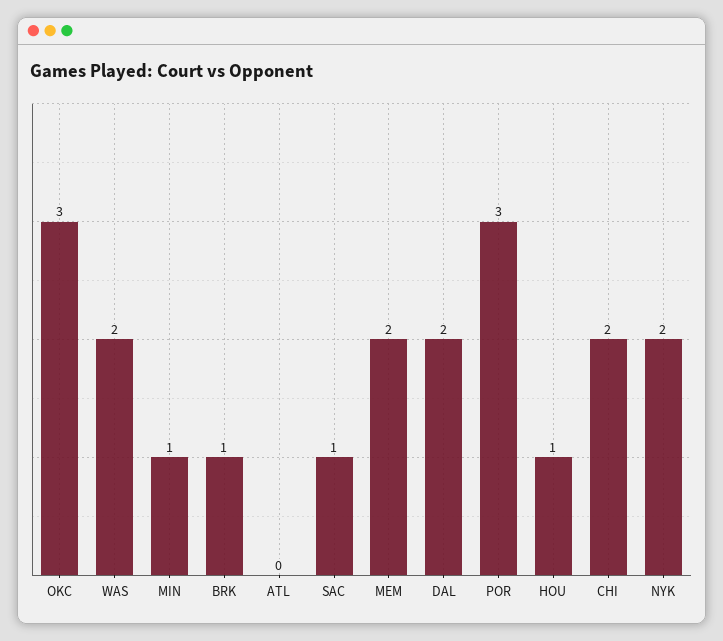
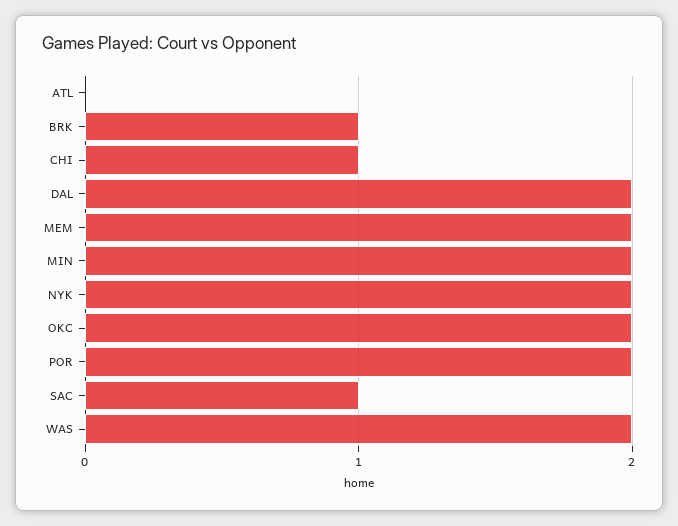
OKC: 3 -> 2
MIN: 1 -> 2
POR: 3 -> 2
HOU: 1 -> none
CHI: 2 -> 1

